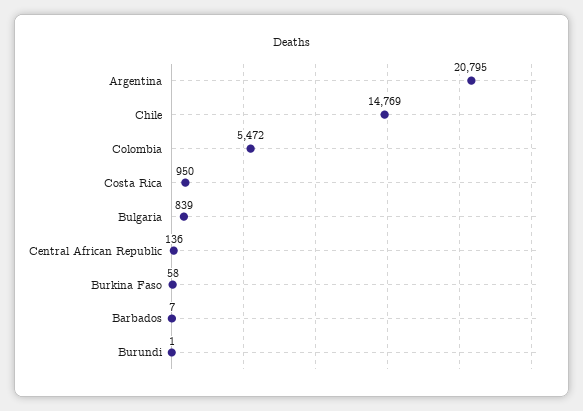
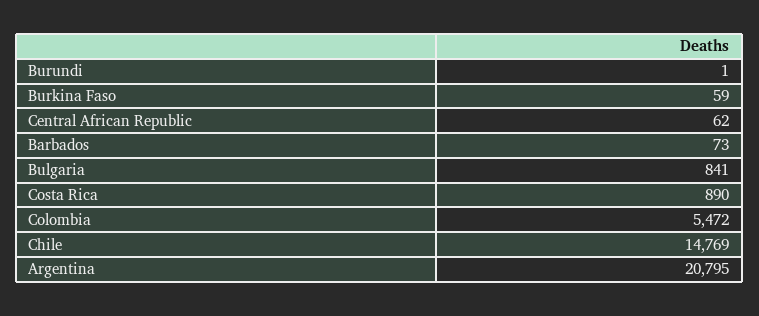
Costa Rica: 950 -> 890
Bulgaria: 839 -> 841
Central African Republic: 136 -> 62
Burkina Faso: 58 -> 59
Barbados: 7 -> 73

